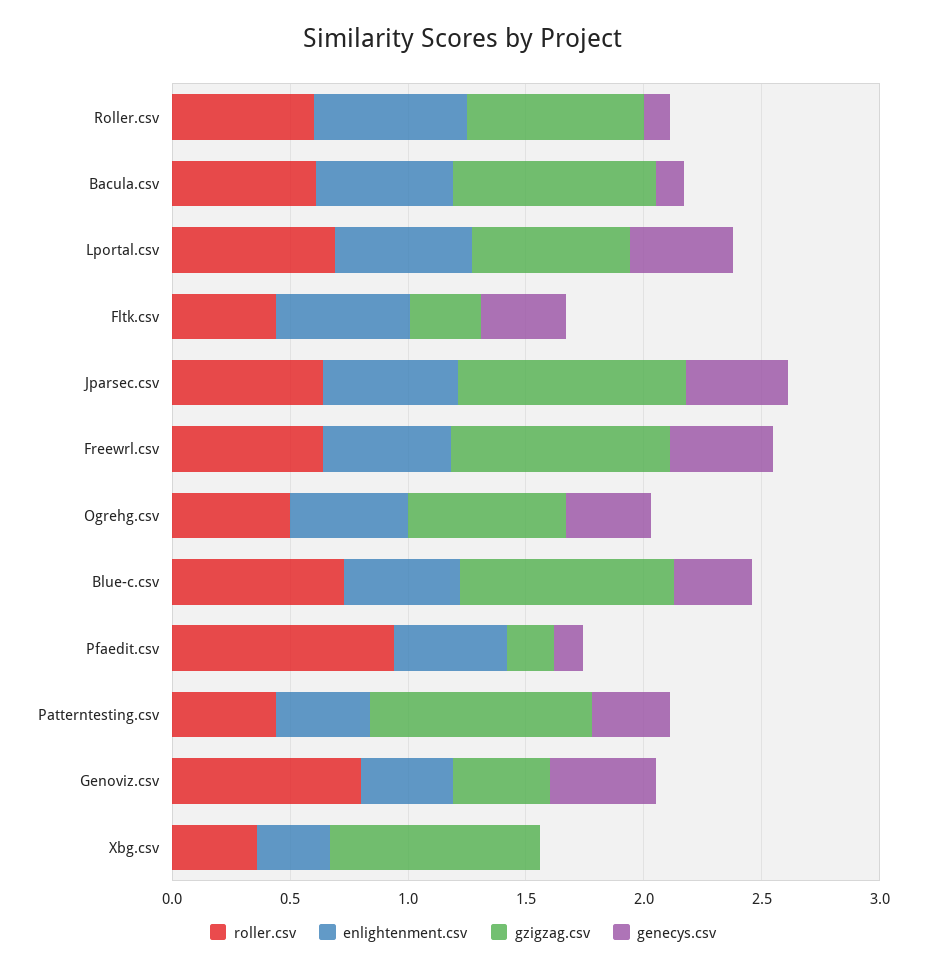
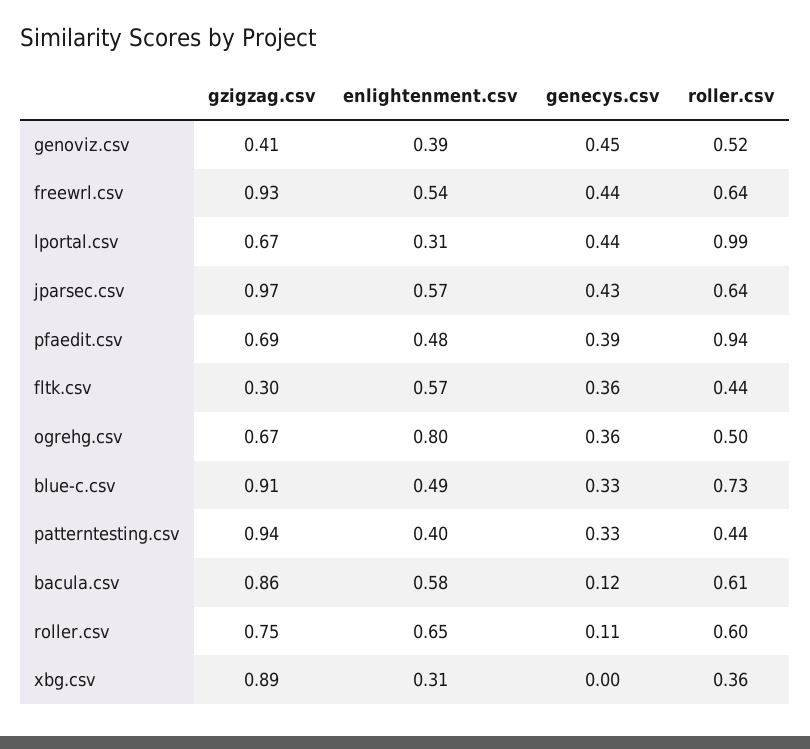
roller.csv, Lportal.csv: 0.7 -> 0.99
enlightenment.csv, Lportal.csv: 0.6 -> 0.31
enlightenment.csv, Ogrehg.csv: 0.5 -> 0.8
gzigzag.csv, Pfaedit.csv: 0.2 -> 0.69
genecys.csv, Pfaedit.csv: 0.1 -> 0.39
roller.csv, Genoviz.csv: 0.8 -> 0.52

